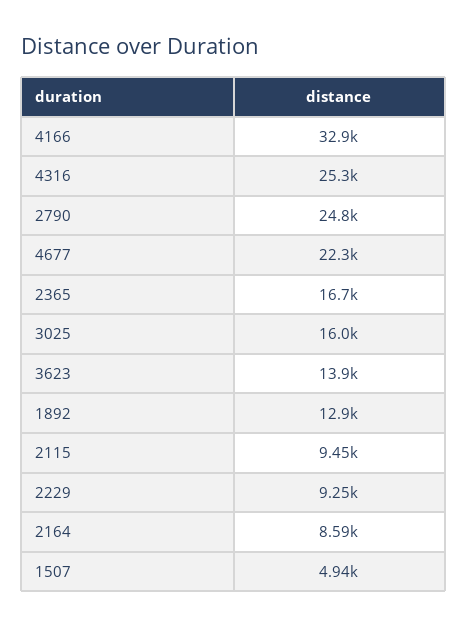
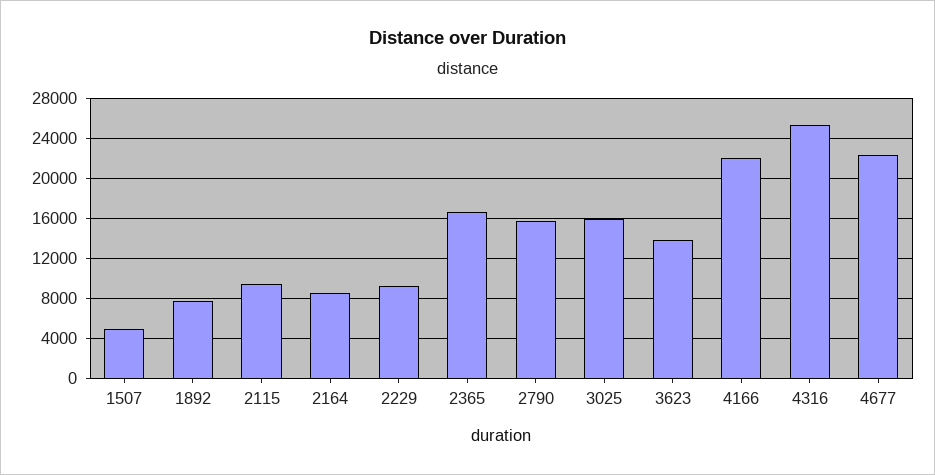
4166: 32900 -> 22000
2790: 24800 -> 16000
1892: 12900 -> 8000

